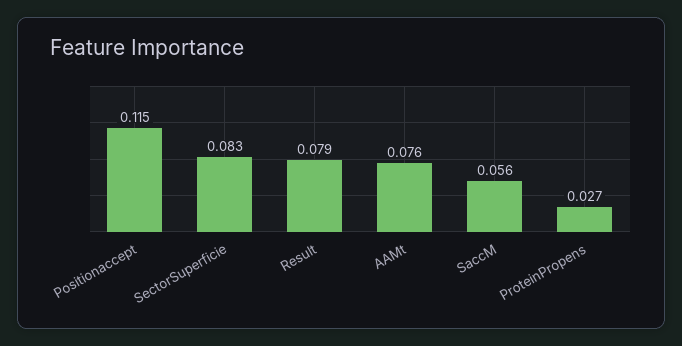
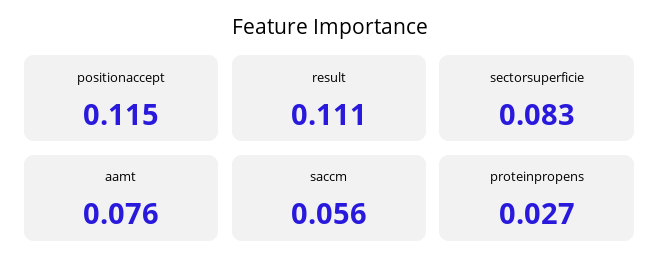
Result: 0.079 -> 0.111

